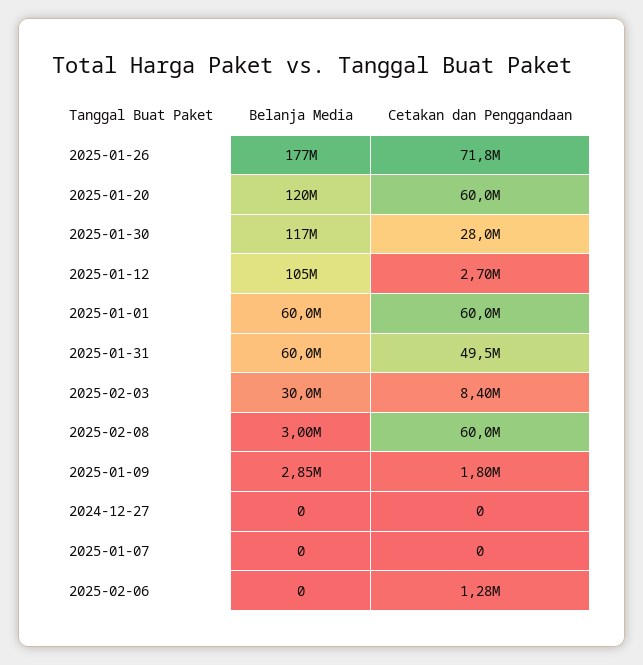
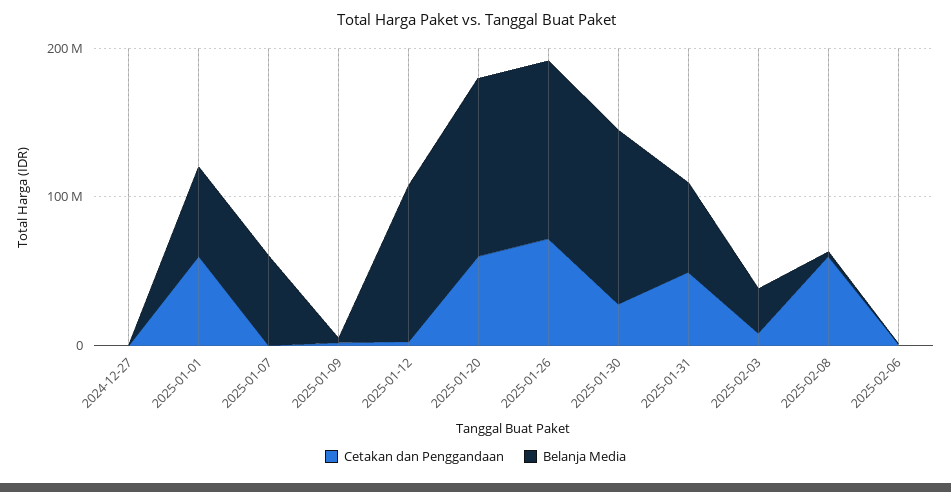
Belanja Media, 2025-01-26: 177000000 -> 120000000
Belanja Media, 2025-01-07: 0 -> 60000000

